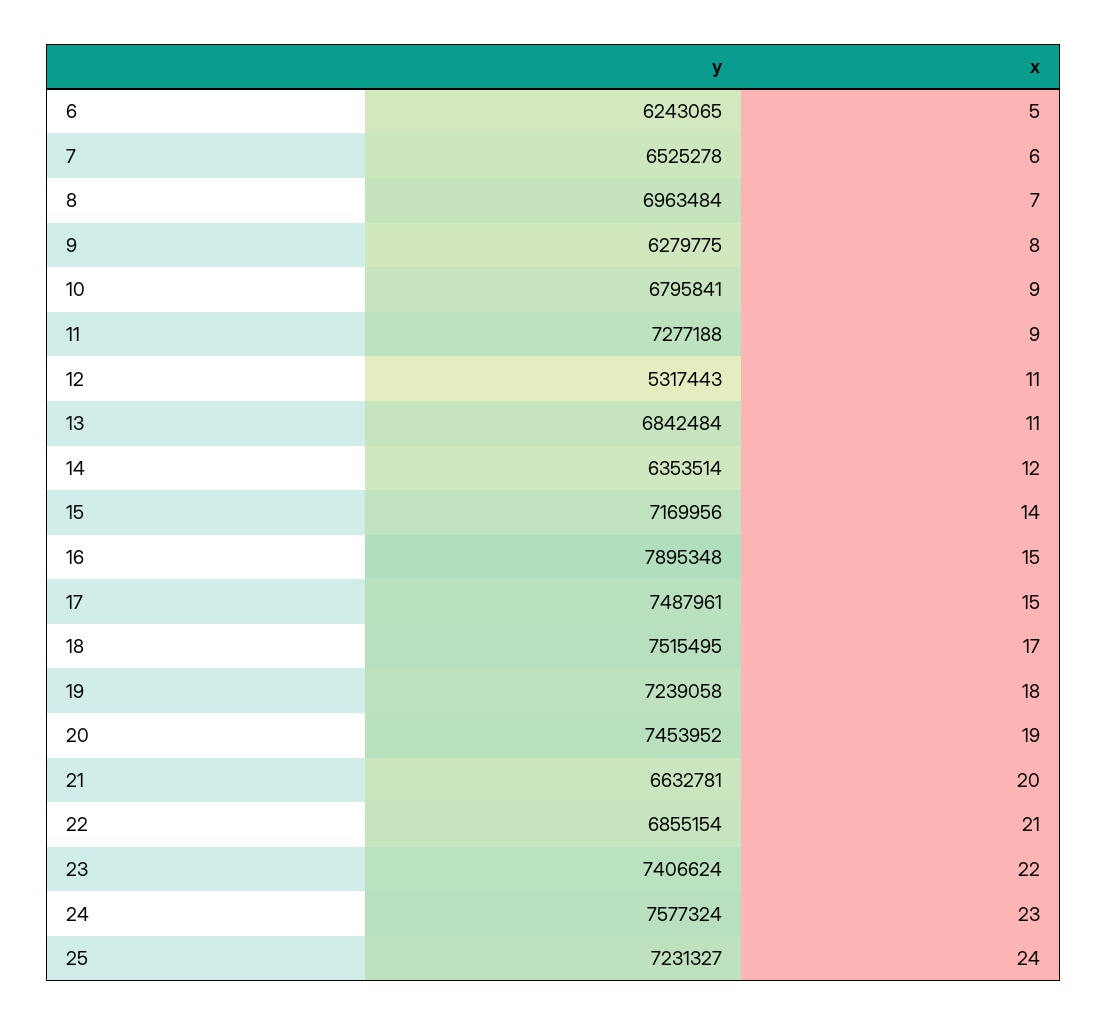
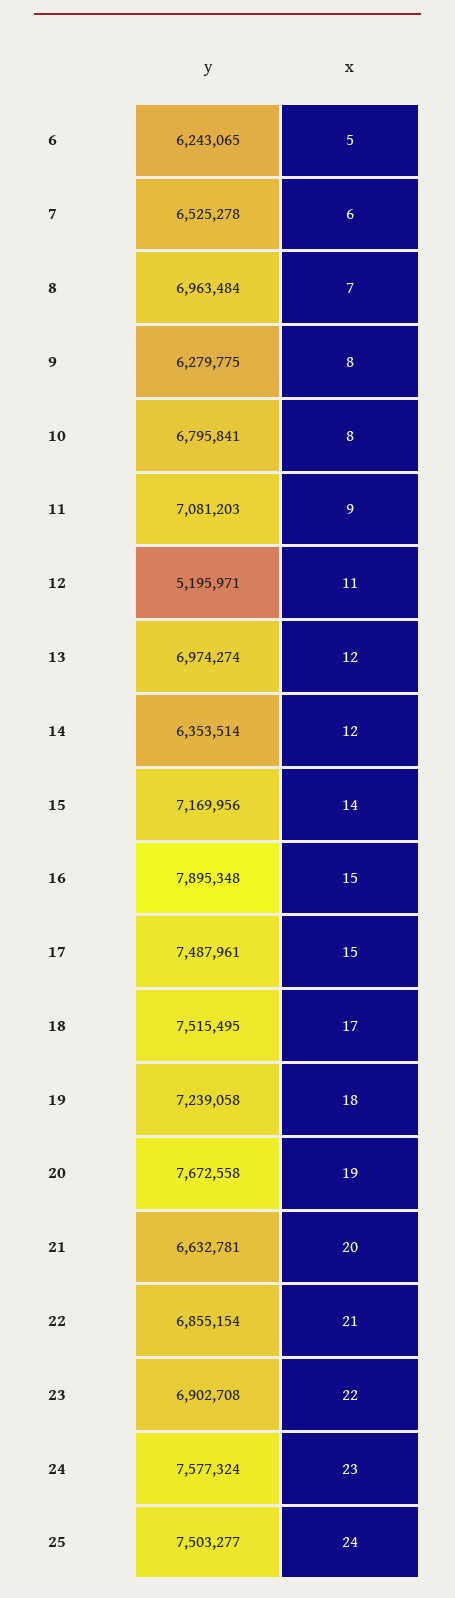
x, 10: 9 -> 8
y, 11: 7277188 -> 7081203
y, 12: 5317443 -> 5195971
y, 13: 6842484 -> 6974274
x, 13: 11 -> 12
y, 20: 7453952 -> 7672558
y, 23: 7406624 -> 6902708
y, 25: 7231327 -> 7503277

